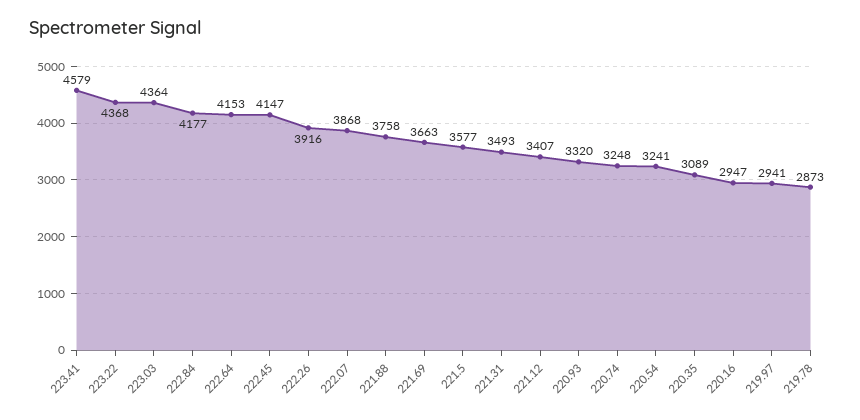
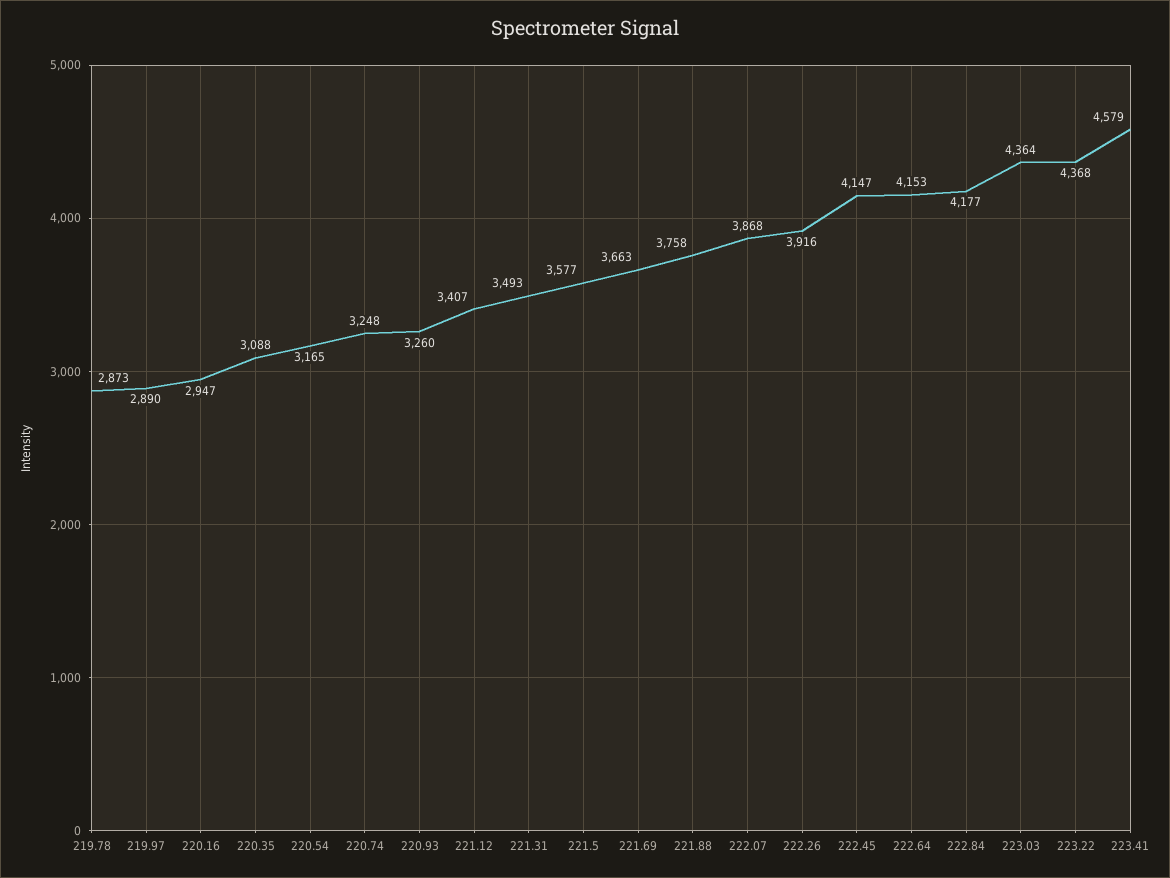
220.93: 3320 -> 3260
220.54: 3241 -> 3165
220.35: 3089 -> 3088
219.97: 2941 -> 2890

